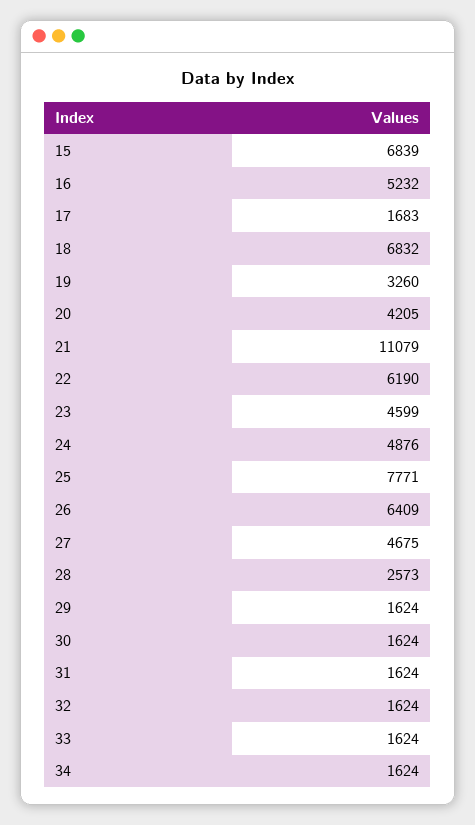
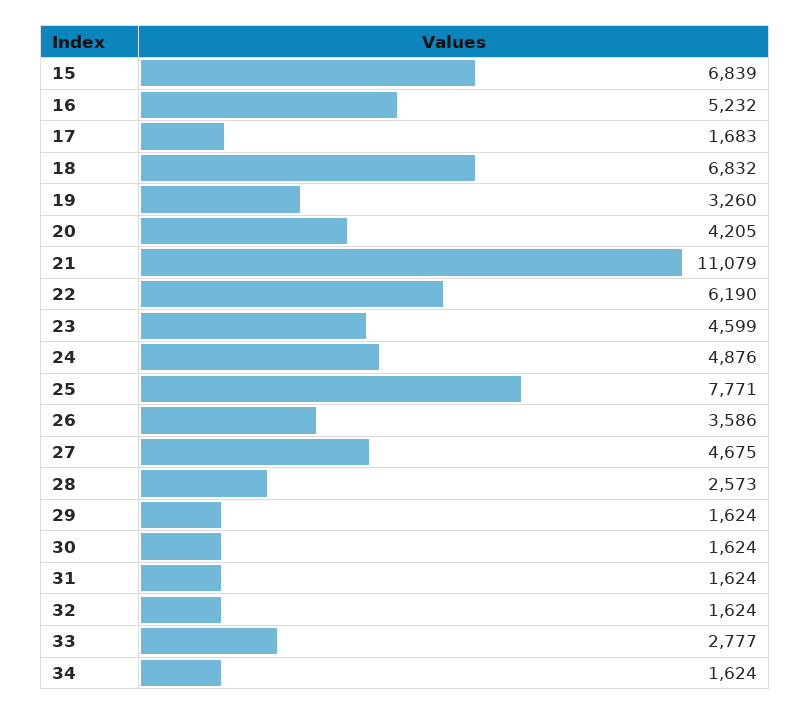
26: 6409 -> 3586
33: 1624 -> 2777

